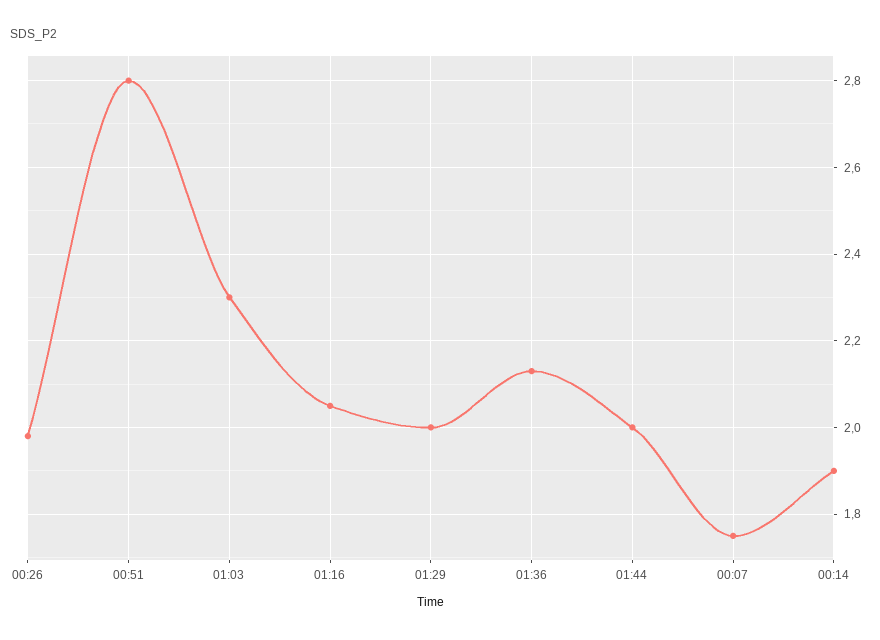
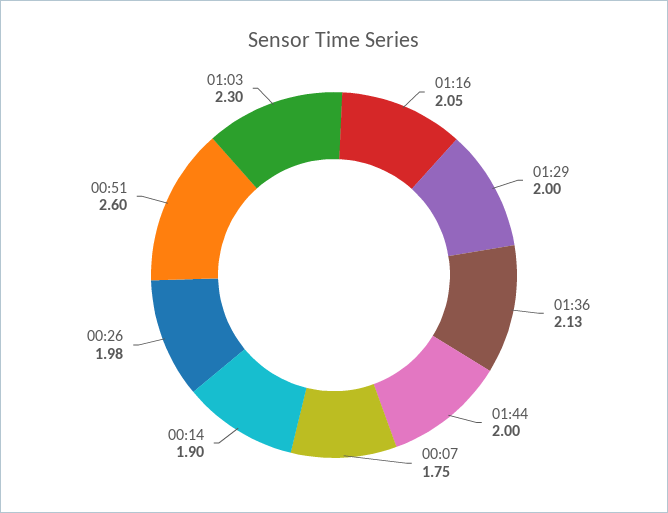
00:51: 2.8 -> 2.6

